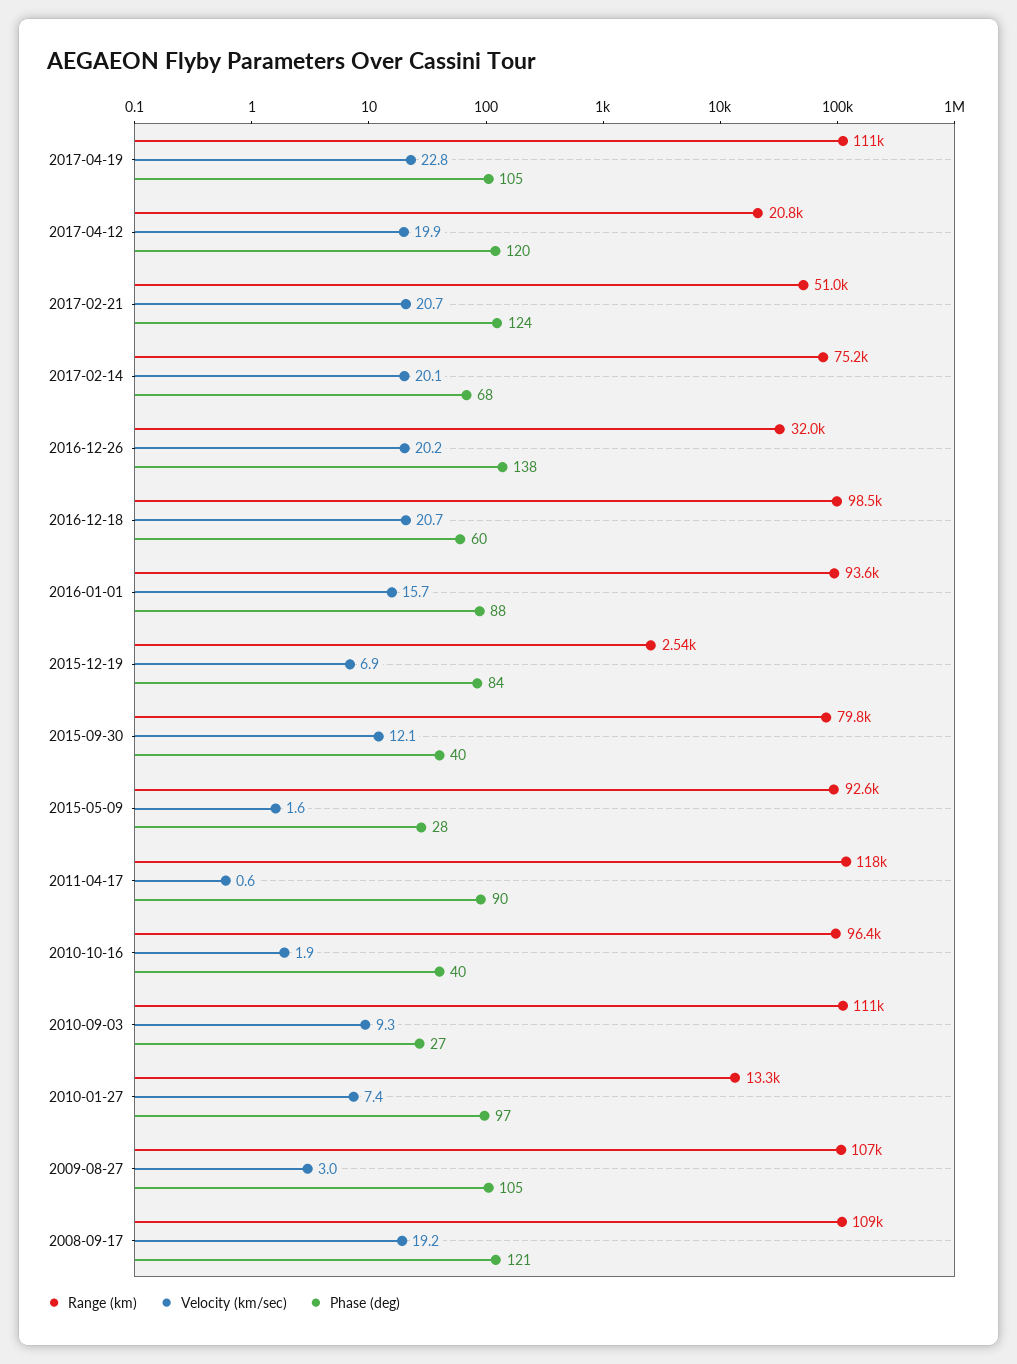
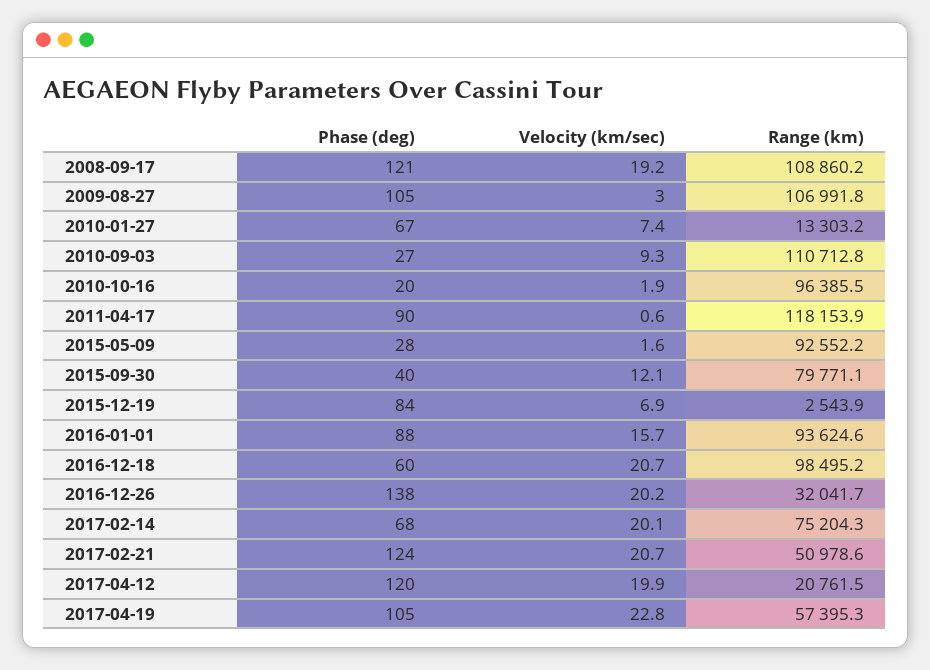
Range (km), 2017-04-19: 111000 -> 57395.3
Phase (deg), 2010-10-16: 40 -> 20
Phase (deg), 2010-01-27: 97 -> 67

